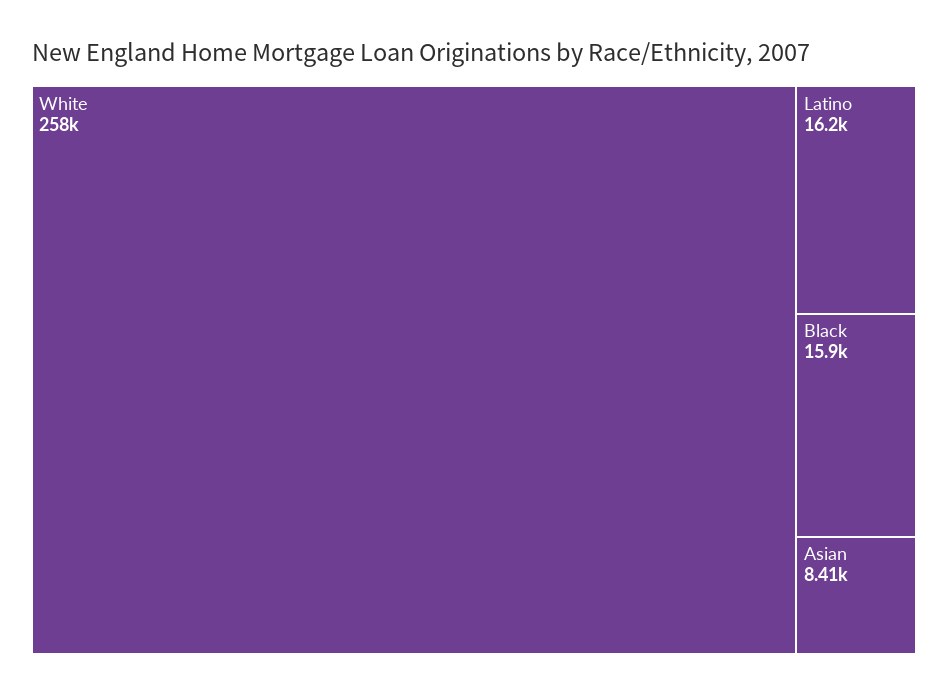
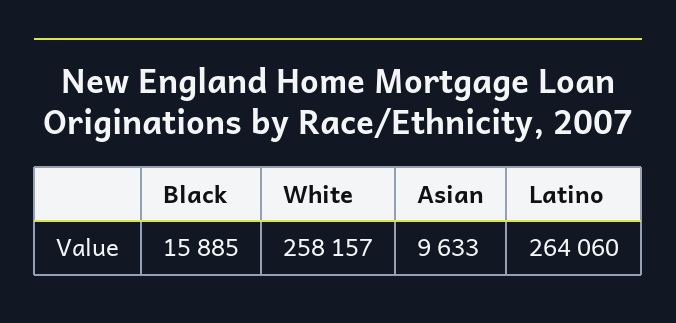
Latino: 16200 -> 264060
Asian: 8410 -> 9633

